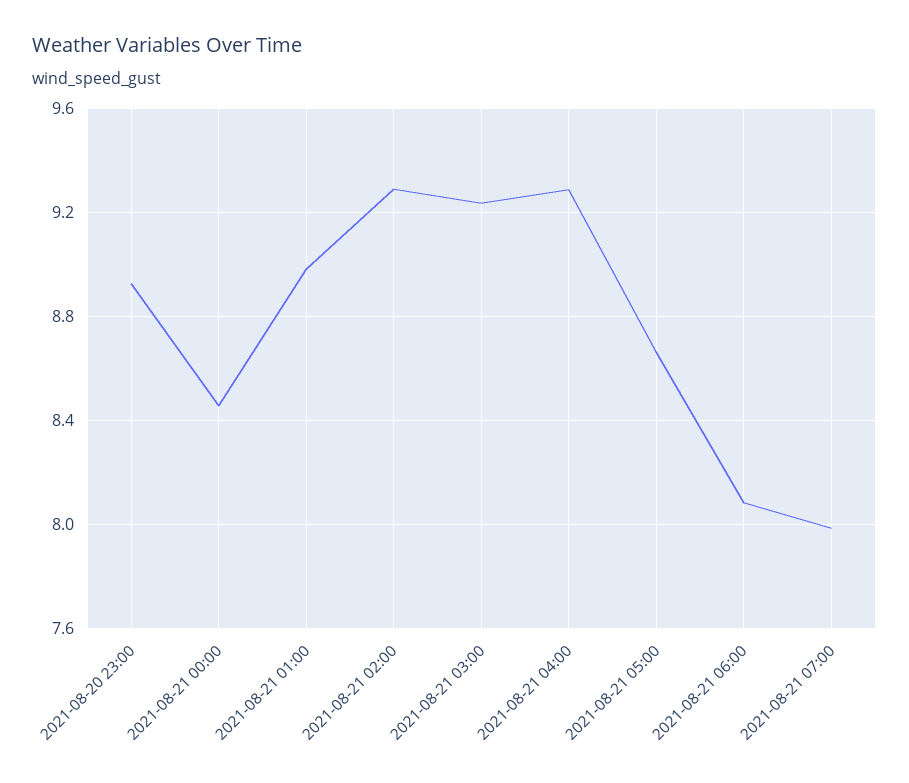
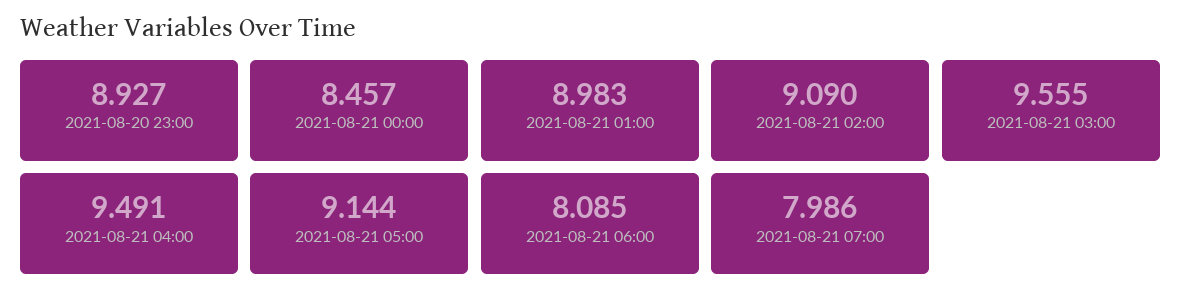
2021-08-21 02:00: 9.3 -> 9.09
2021-08-21 03:00: 9.25 -> 9.555
2021-08-21 04:00: 9.3 -> 9.491
2021-08-21 05:00: 8.65 -> 9.144

